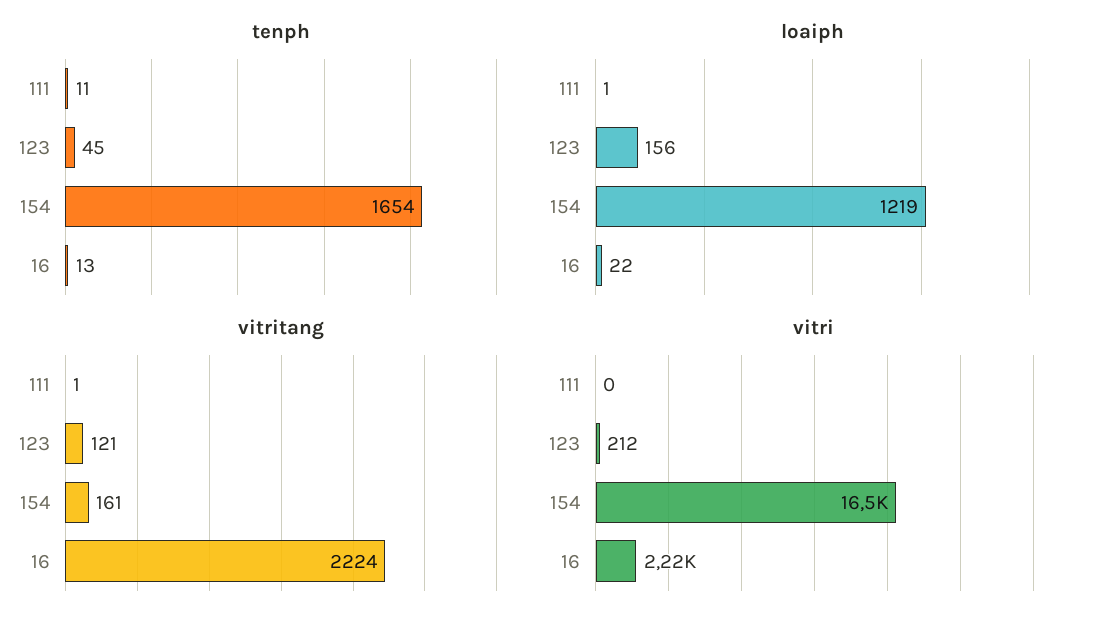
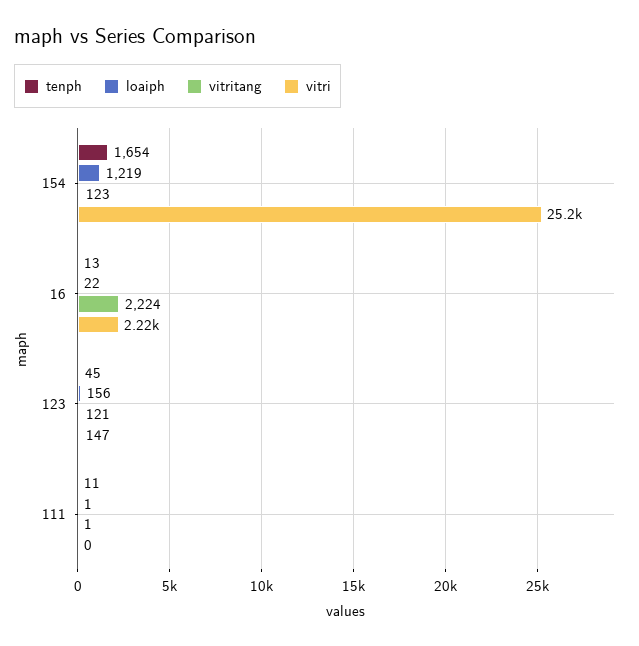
vitritang, 154: 161 -> 123
vitri, 123: 212 -> 147
vitri, 154: 16500 -> 25200

